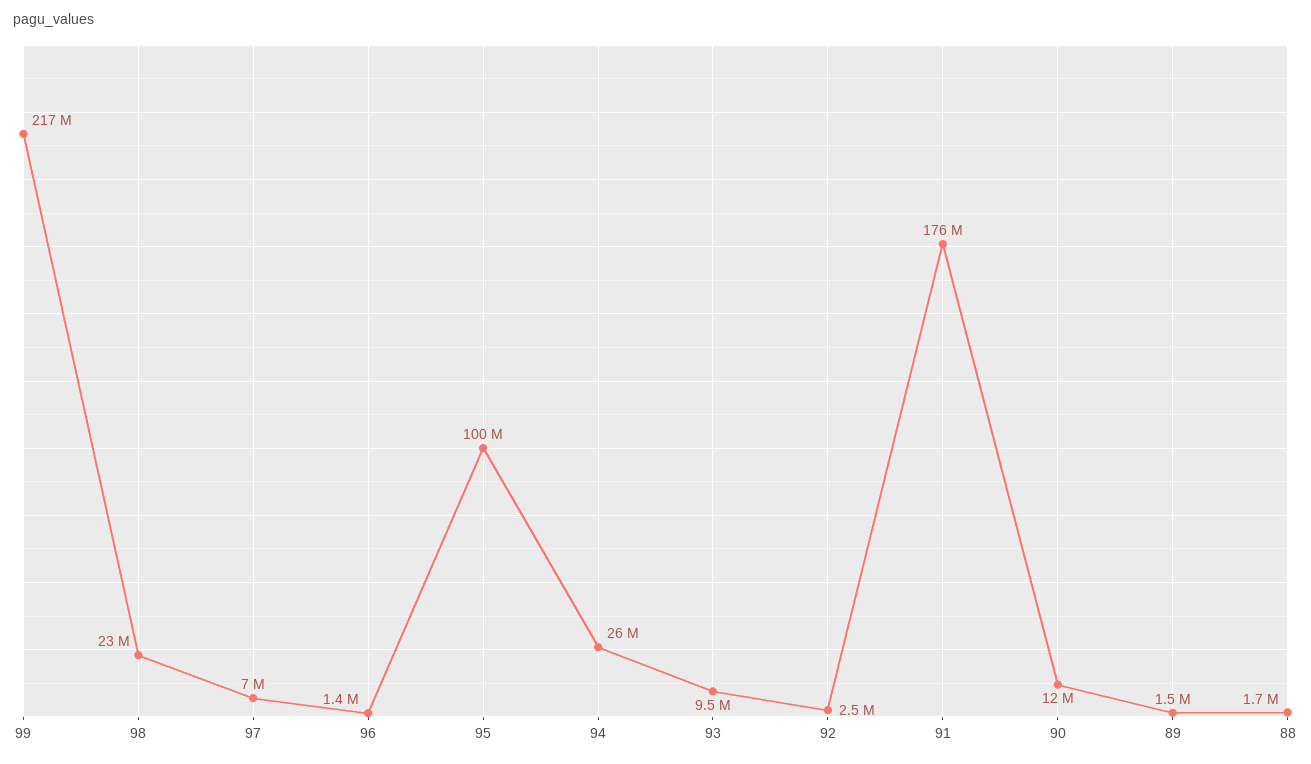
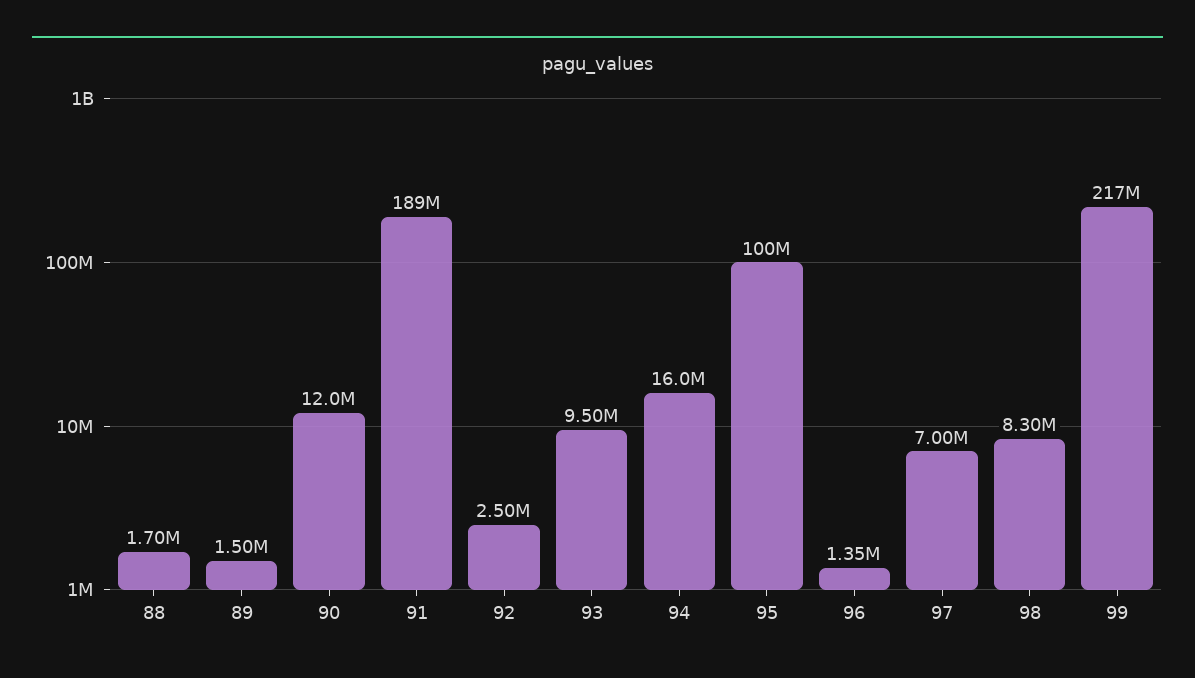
98: 23000000 -> 8300000
94: 26000000 -> 16000000
91: 176000000 -> 189000000

